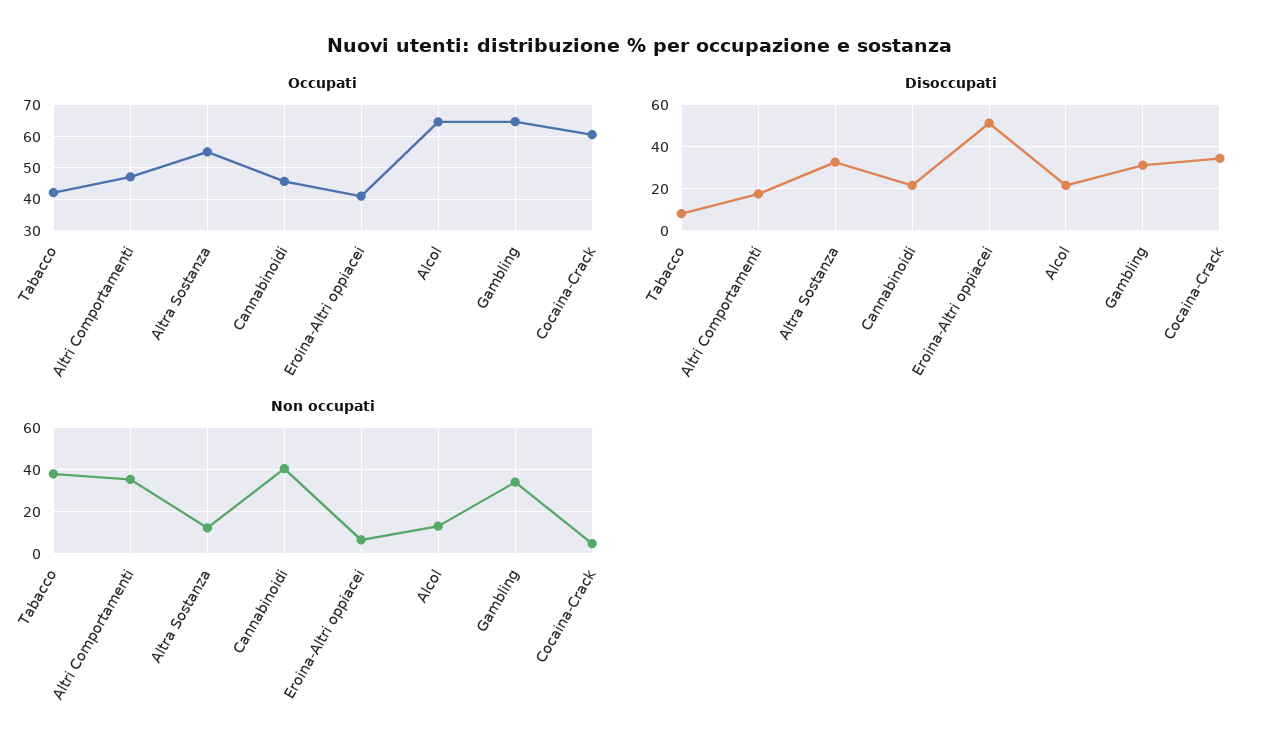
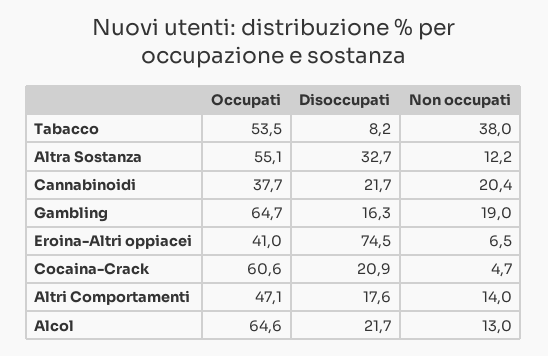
Occupati, Tabacco: 42 -> 53.5
Occupati, Cannabinoidi: 46 -> 37.7
Disoccupati, Eroina-Altri oppiacei: 50 -> 74.5
Disoccupati, Gambling: 30 -> 16.3
Disoccupati, Cocaina-Crack: 35 -> 20.9
Non occupati, Altri Comportamenti: 35 -> 14
Non occupati, Cannabinoidi: 40 -> 20.4
Non occupati, Gambling: 35 -> 19

